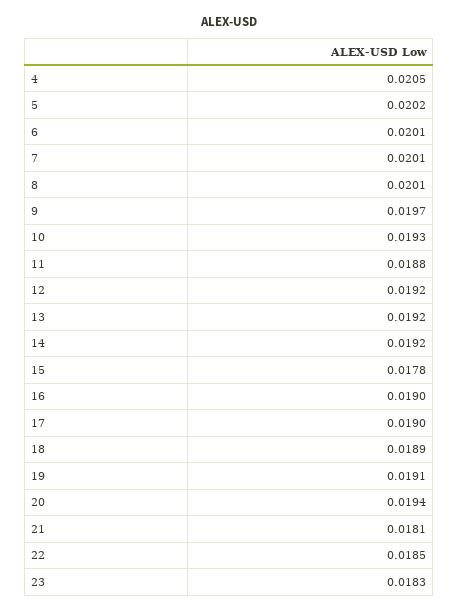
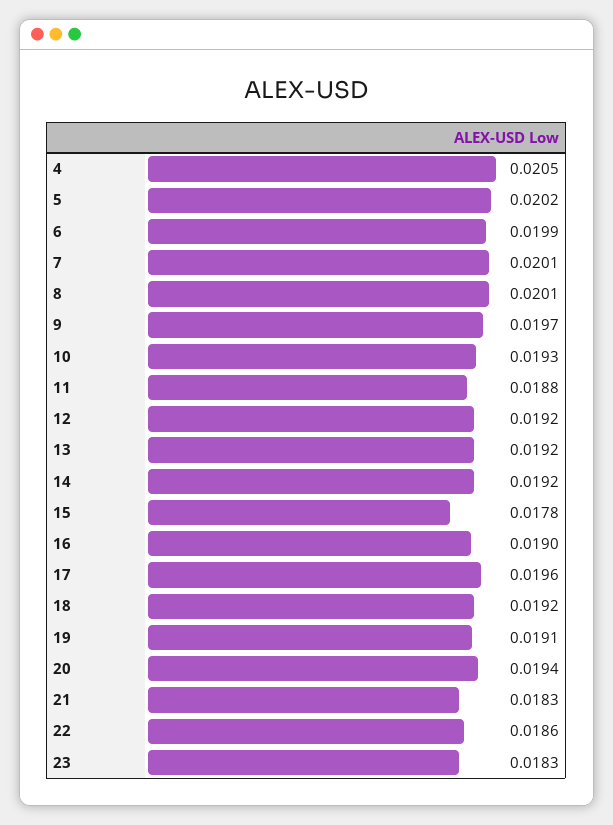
6: 0.0201 -> 0.0199
17: 0.019 -> 0.0196
18: 0.0189 -> 0.0192
21: 0.0181 -> 0.0183
22: 0.0185 -> 0.0186

